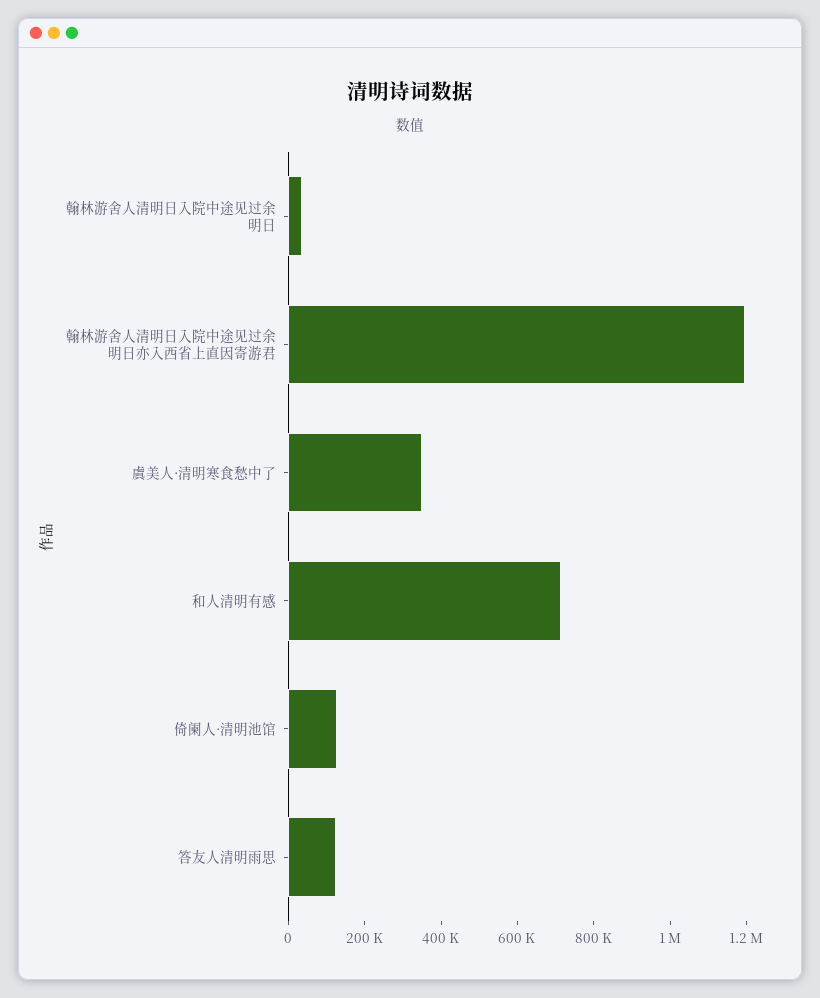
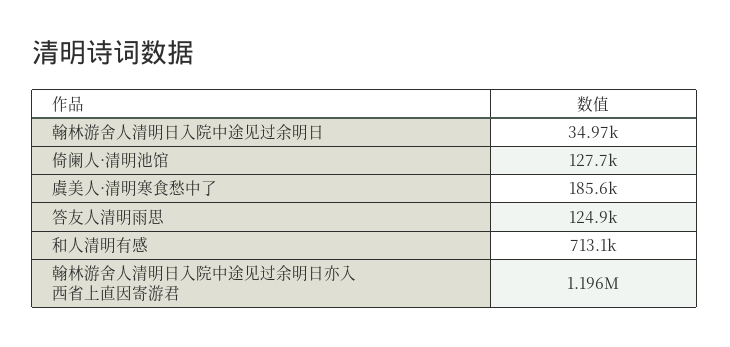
虞美人·清明寒食愁中了: 350000 -> 185600

